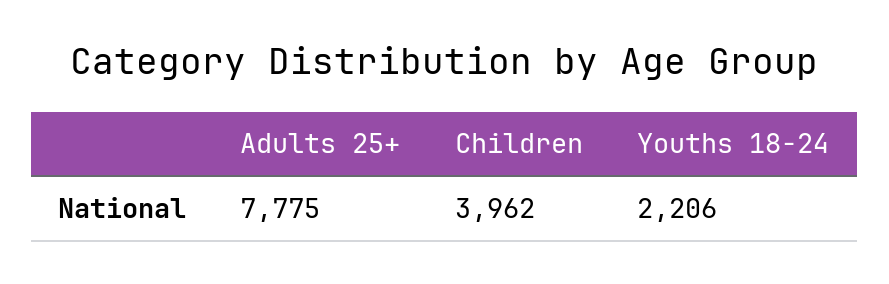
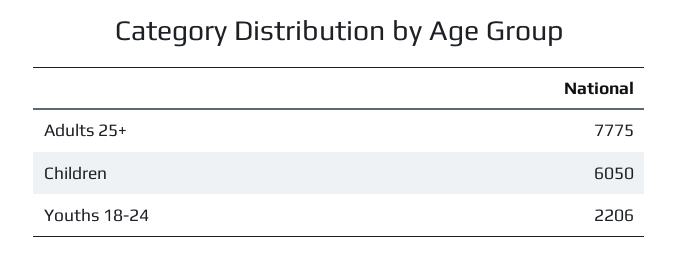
Children: 3962 -> 6050

